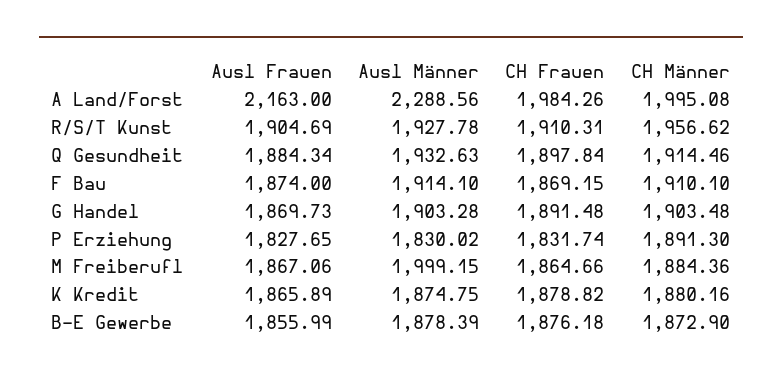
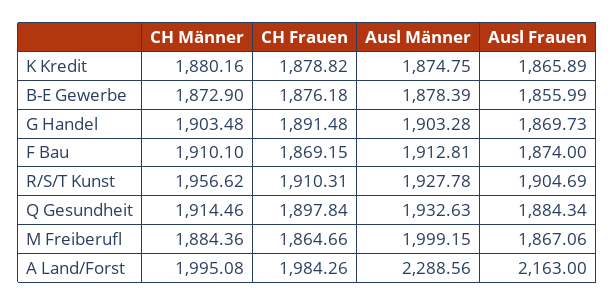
Ausl Männer, F Bau: 1914.1 -> 1912.81
Ausl Frauen, P Erziehung: 1827.65 -> none
Ausl Männer, P Erziehung: 1830.02 -> none
CH Frauen, P Erziehung: 1831.74 -> none
CH Männer, P Erziehung: 1891.3 -> none

